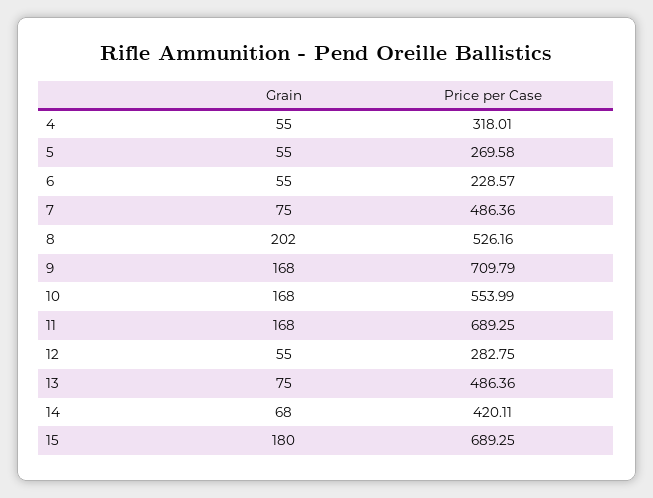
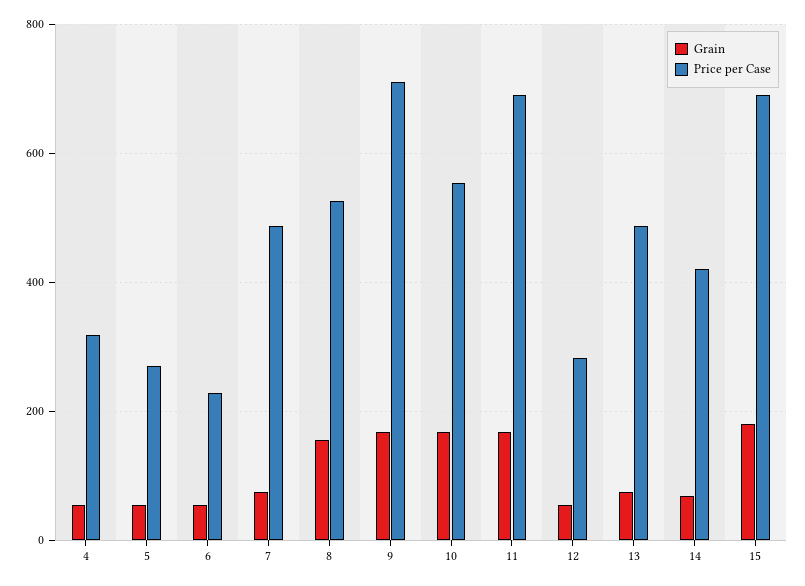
Grain, 8: 202 -> 160

